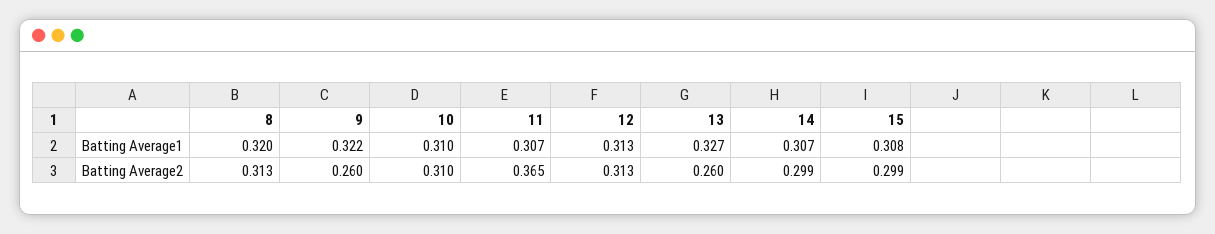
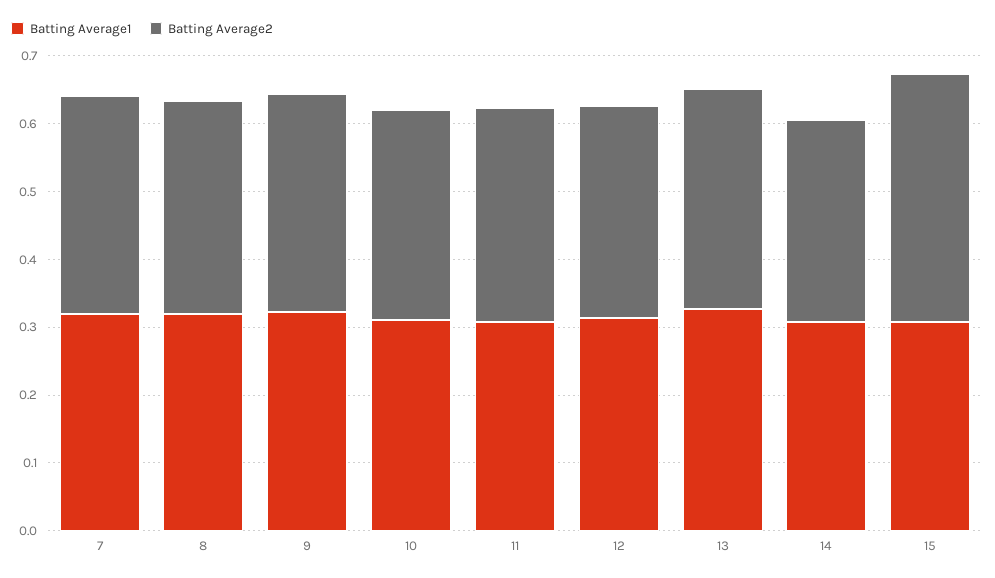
Batting Average2, 9: 0.26 -> 0.32
Batting Average2, 11: 0.365 -> 0.32
Batting Average2, 13: 0.26 -> 0.32
Batting Average2, 15: 0.299 -> 0.36
Batting Average1, 7: none -> 0.32
Batting Average2, 7: none -> 0.32

